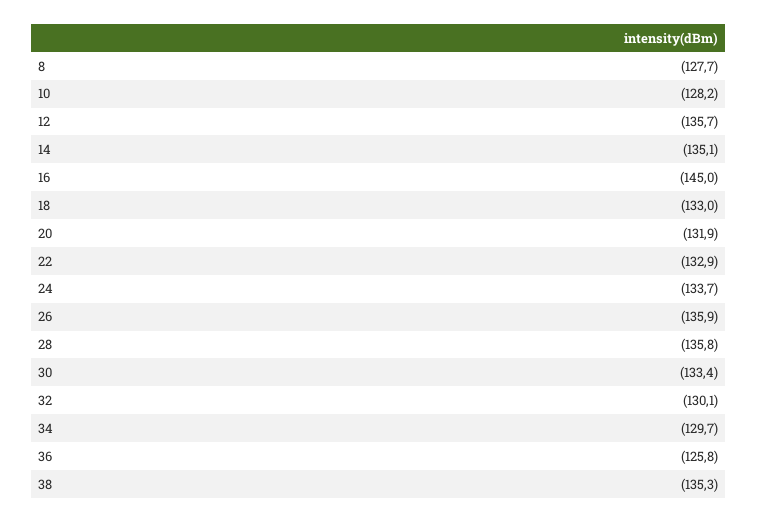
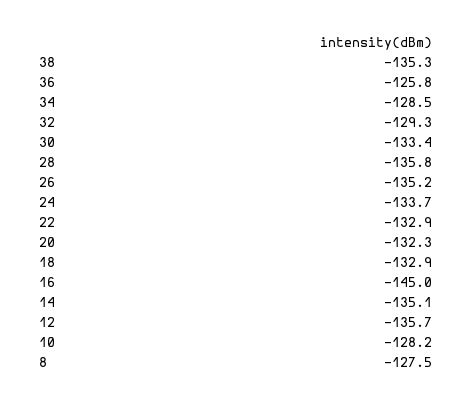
8: -127.7 -> -127.5
18: -133 -> -132.9
20: -131.9 -> -132.3
26: -135.9 -> -135.2
32: -130.1 -> -129.3
34: -129.7 -> -128.5

